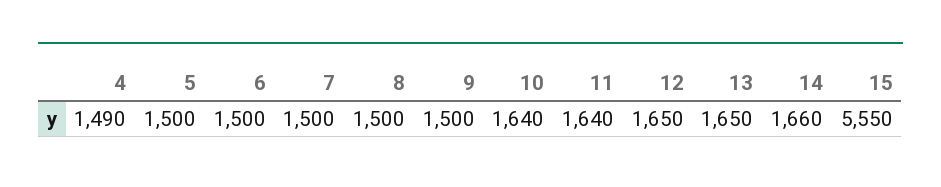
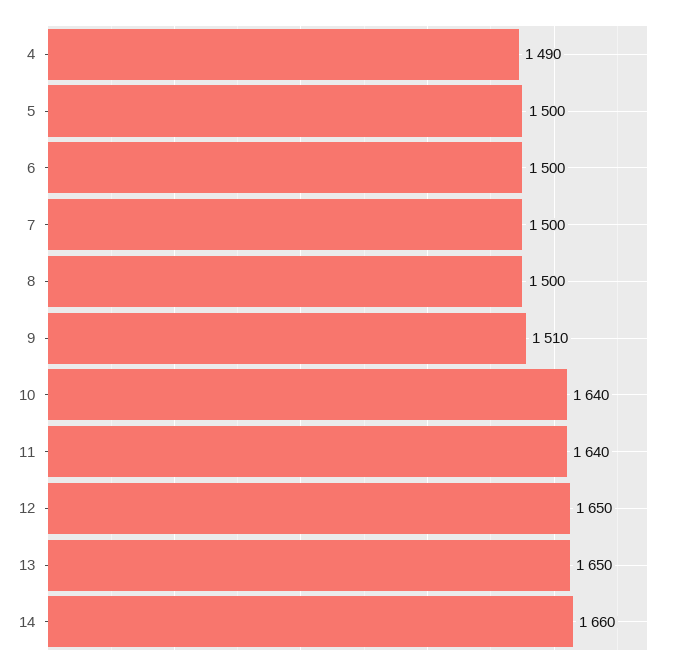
9: 1500 -> 1510
15: 5550 -> none

